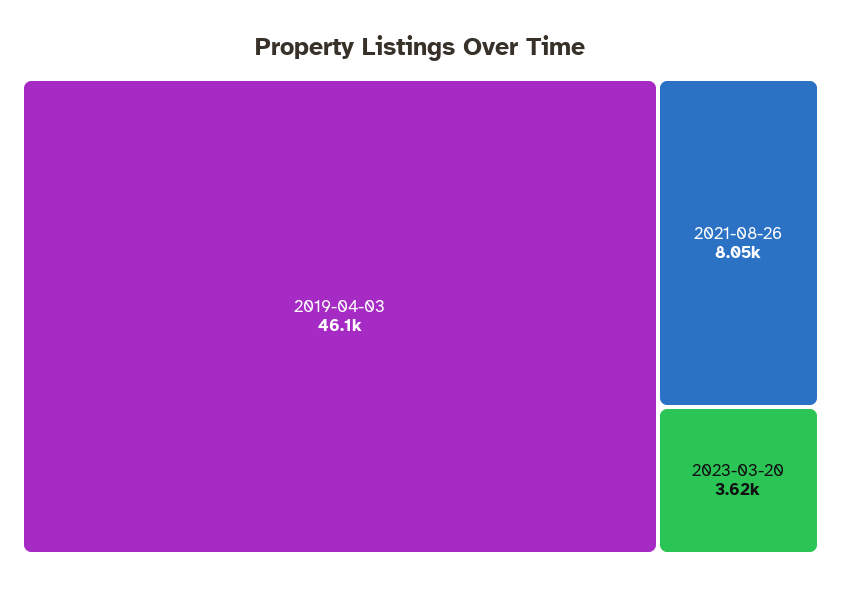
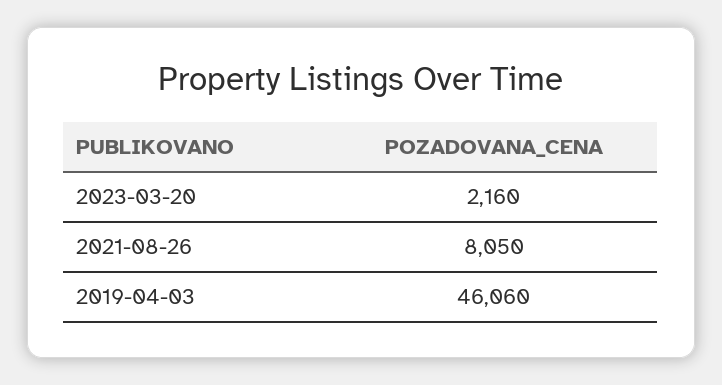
2023-03-20: 3620 -> 2160

